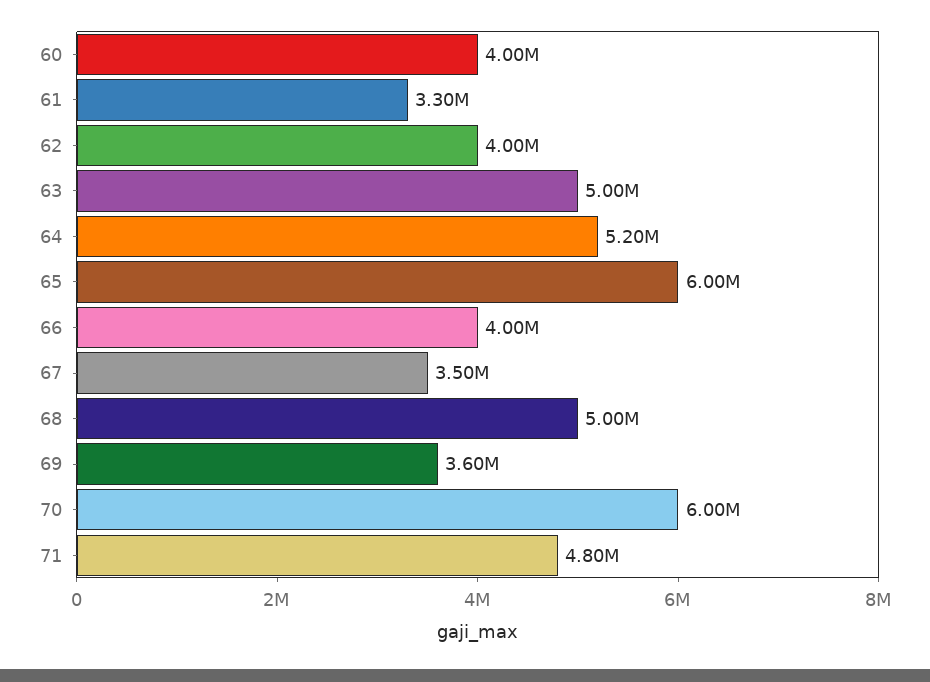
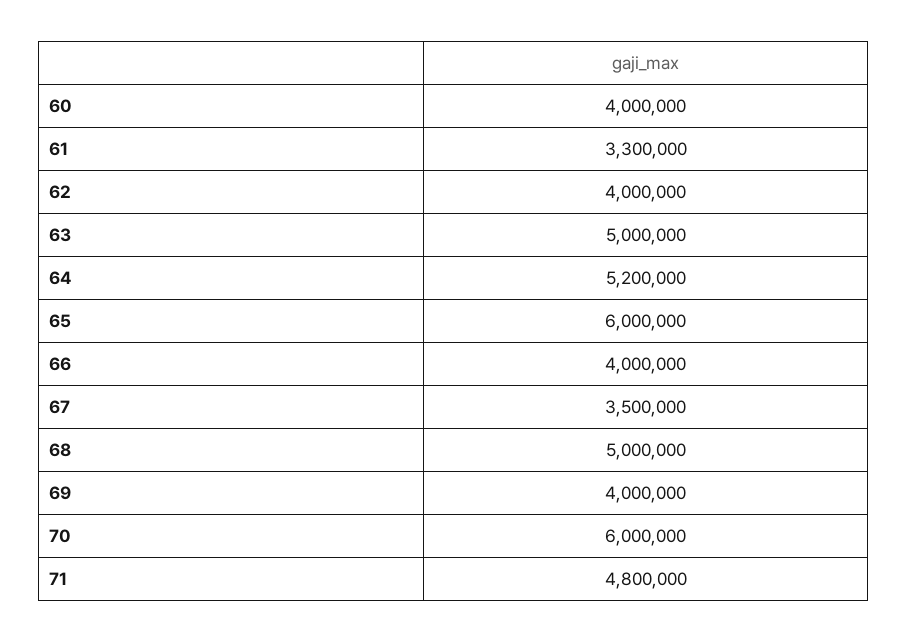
69: 3600000 -> 4000000

